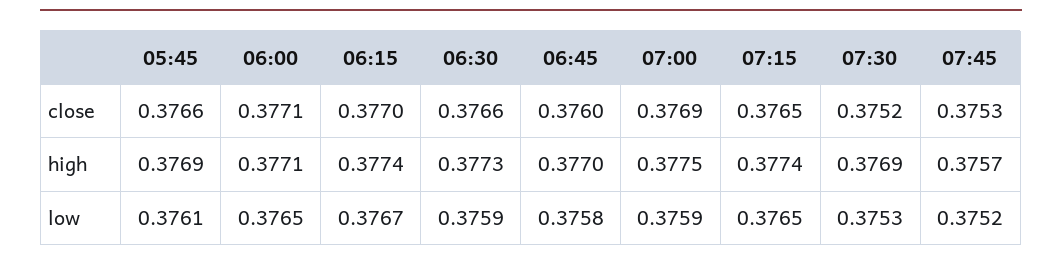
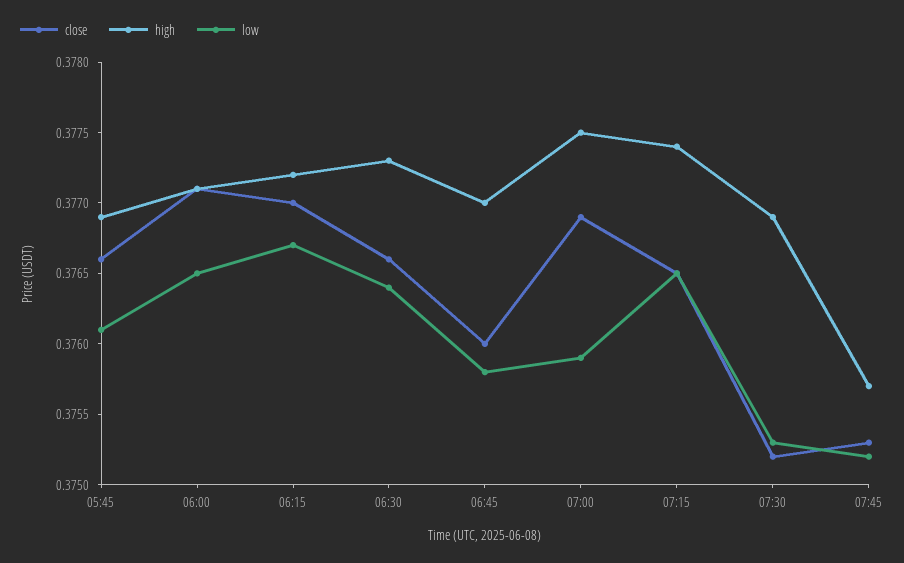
high, 06:15: 0.3774 -> 0.3772
low, 06:30: 0.3759 -> 0.3764

